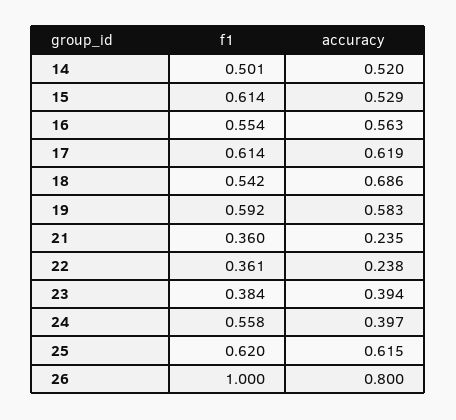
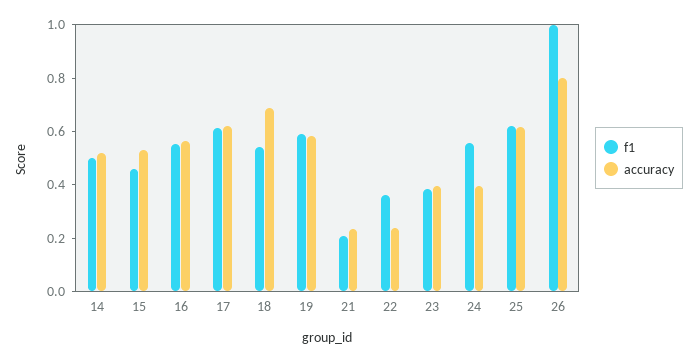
f1, 15: 0.614 -> 0.45
f1, 21: 0.36 -> 0.2

